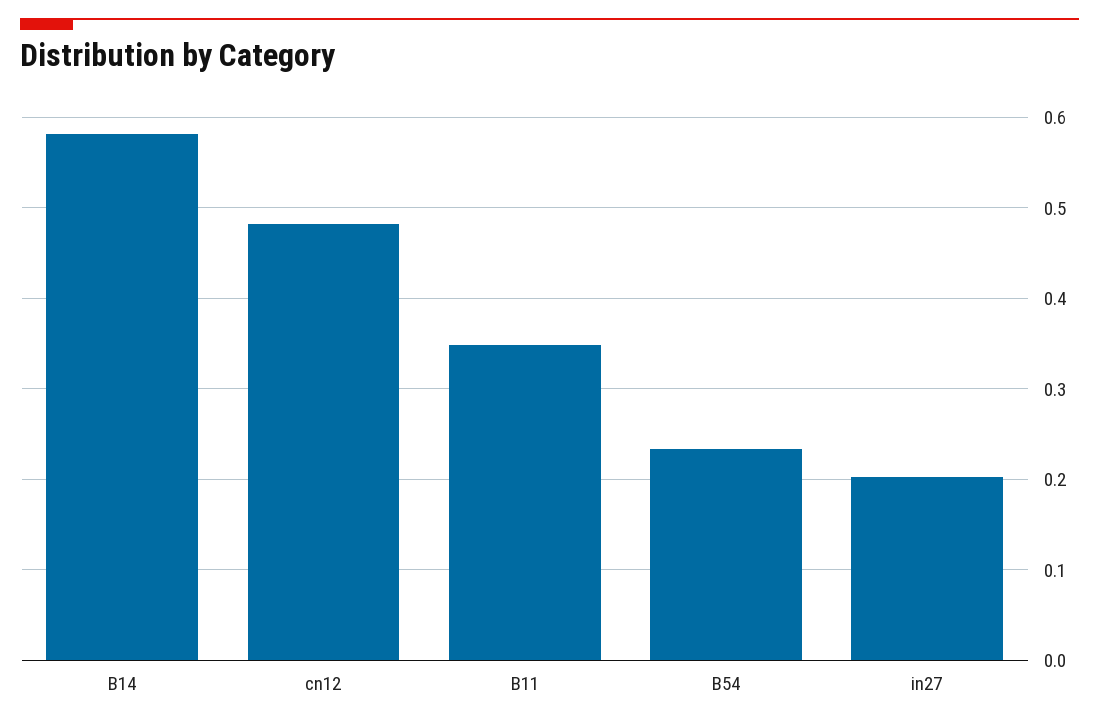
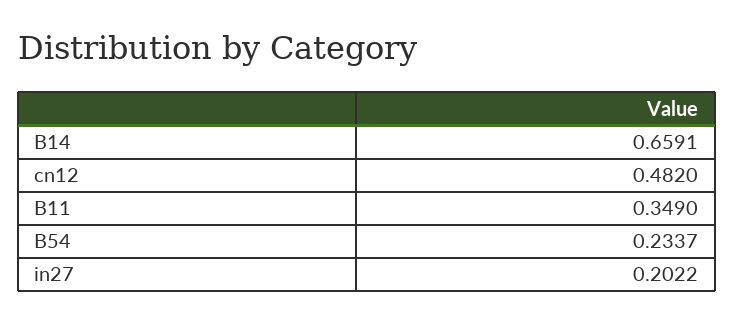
B14: 0.58 -> 0.6591

